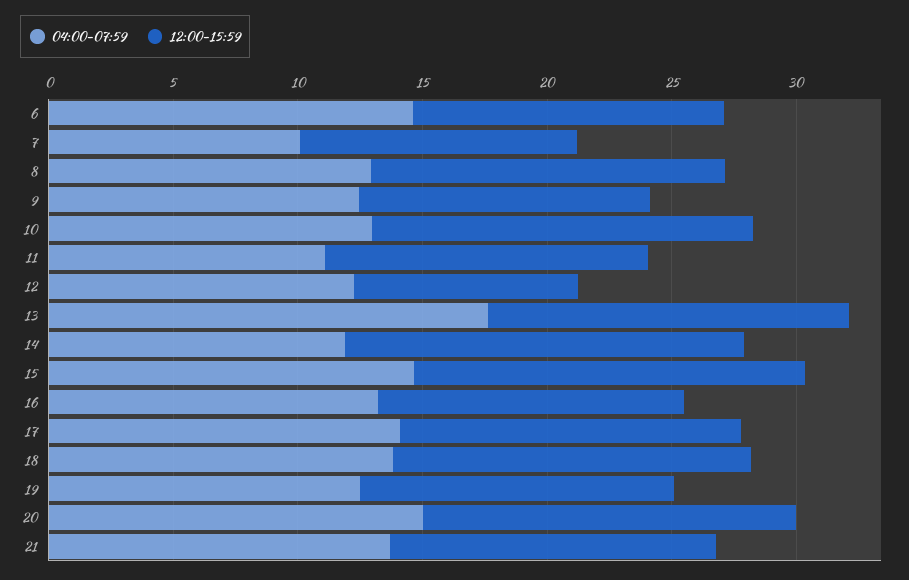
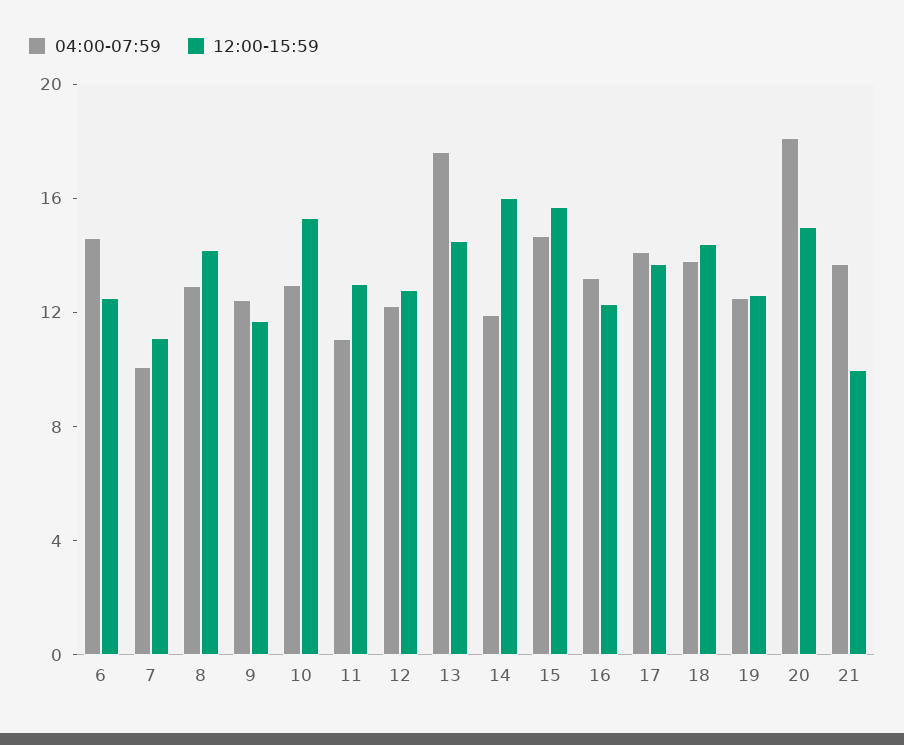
12:00-15:59, 12: 9 -> 13
04:00-07:59, 20: 15 -> 18
12:00-15:59, 21: 13 -> 10

